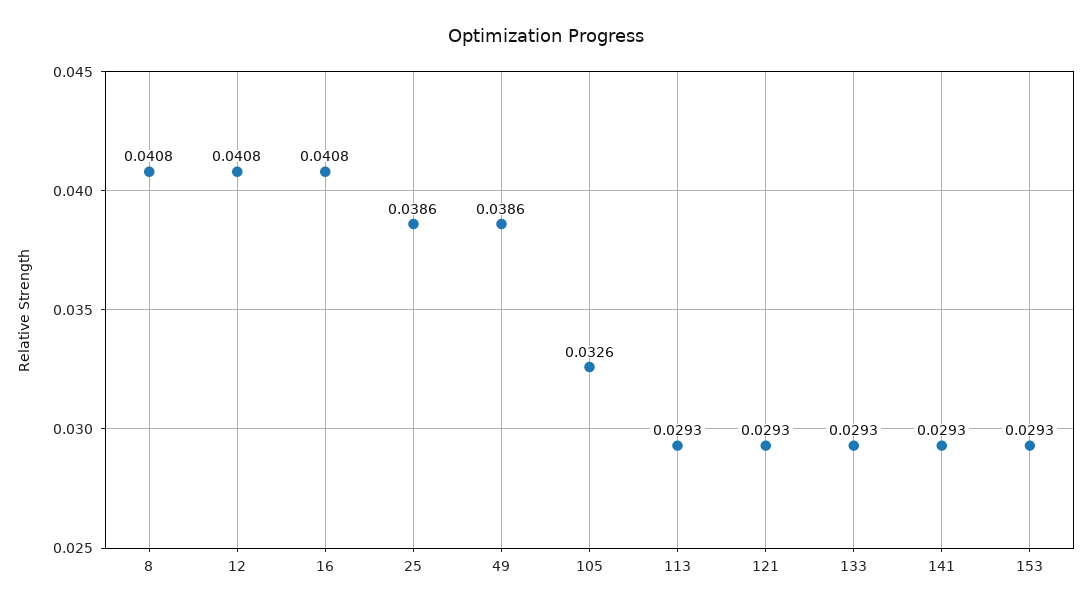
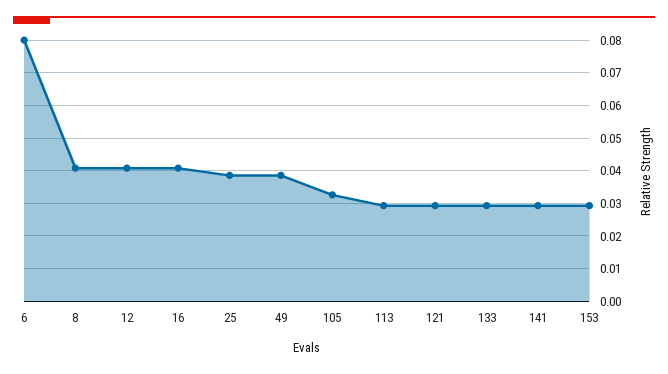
6: none -> 0.08

